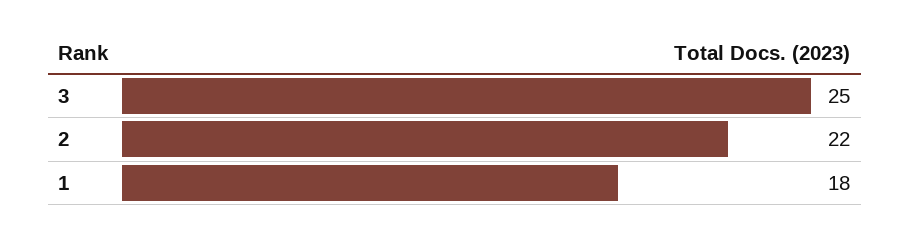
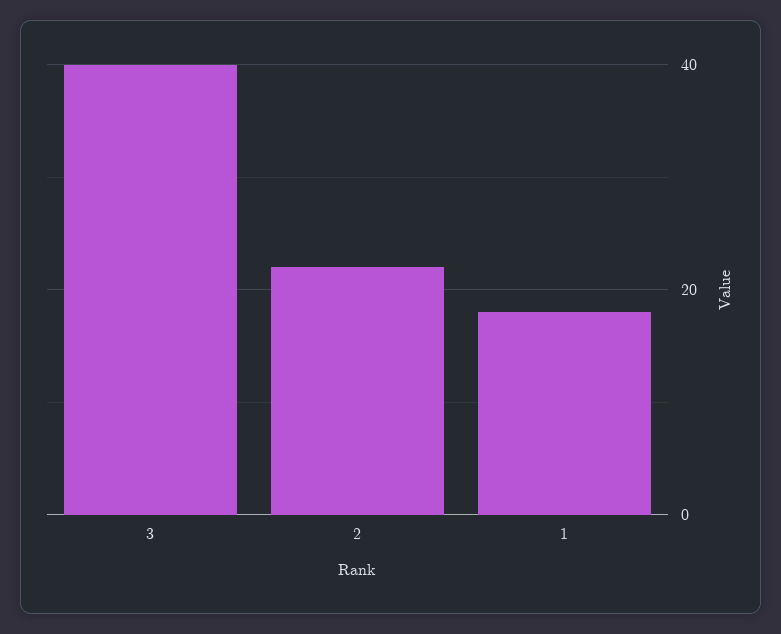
3: 25 -> 40

